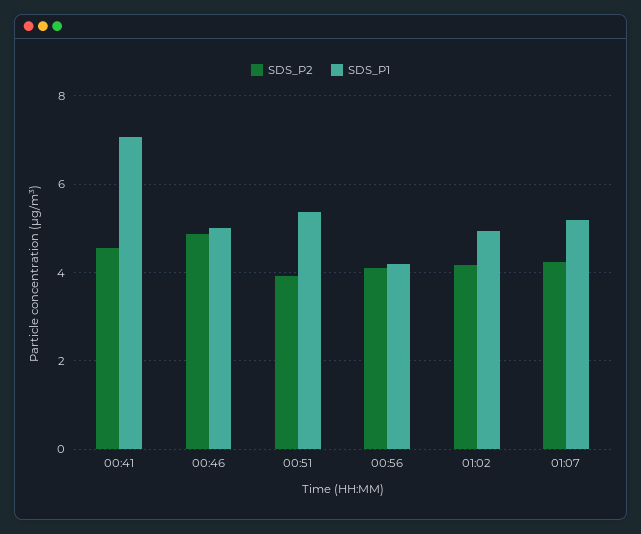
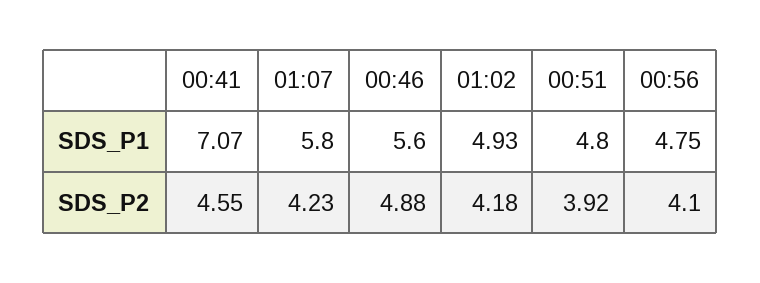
SDS_P1, 00:46: 5 -> 5.6
SDS_P1, 00:51: 5.4 -> 4.8
SDS_P1, 00:56: 4.2 -> 4.75
SDS_P1, 01:07: 5.2 -> 5.8

